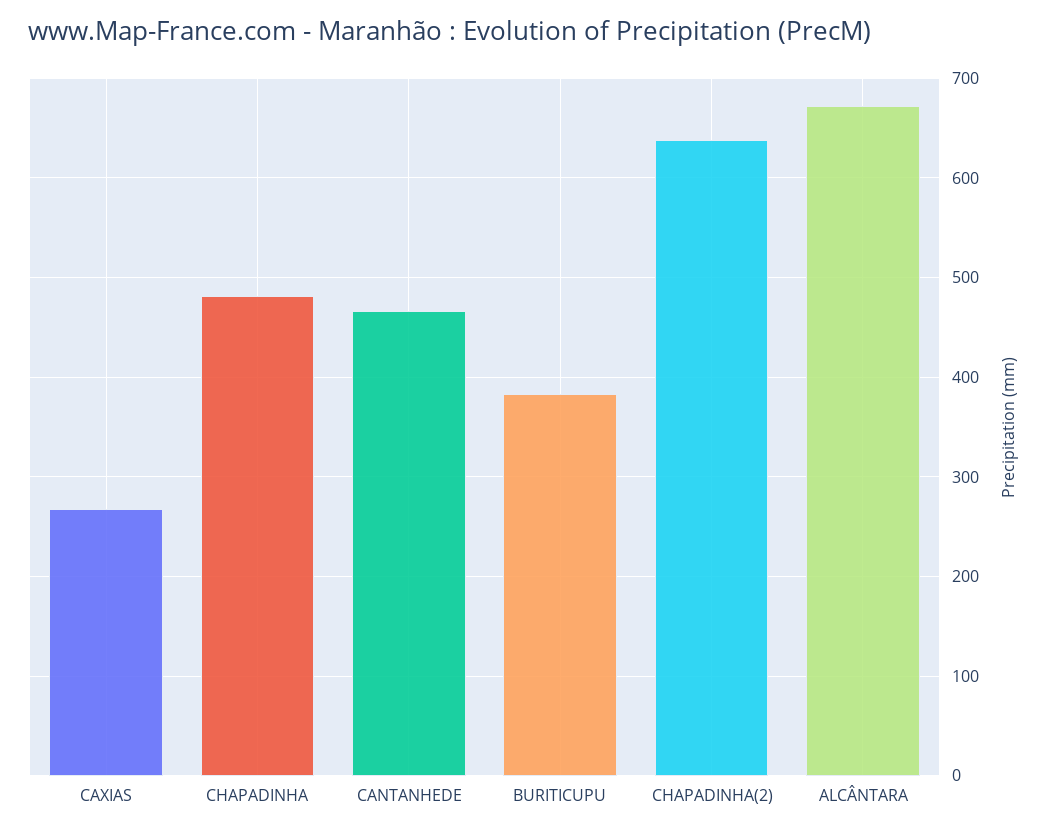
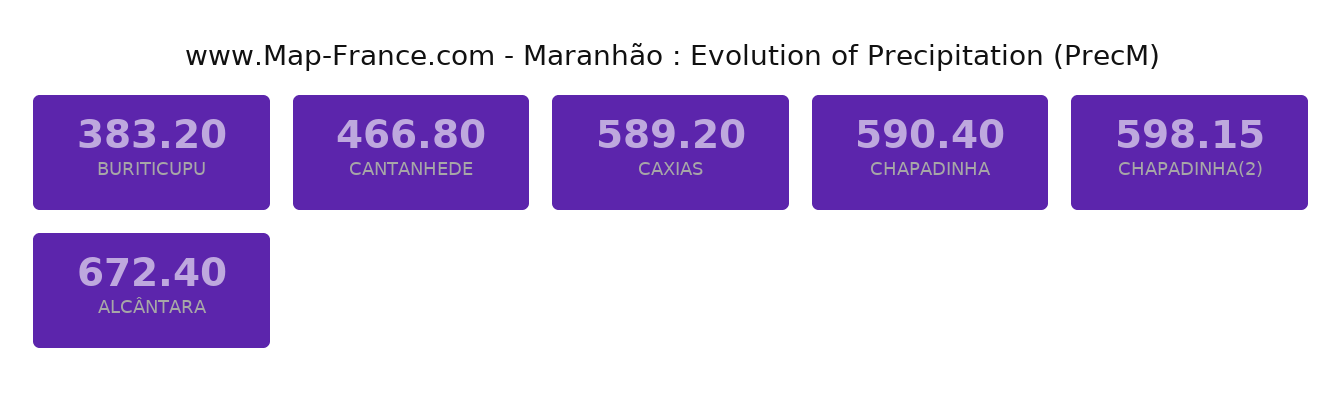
CAXIAS: 270 -> 589.2
CHAPADINHA: 480 -> 590.4
CHAPADINHA(2): 640 -> 598.15

